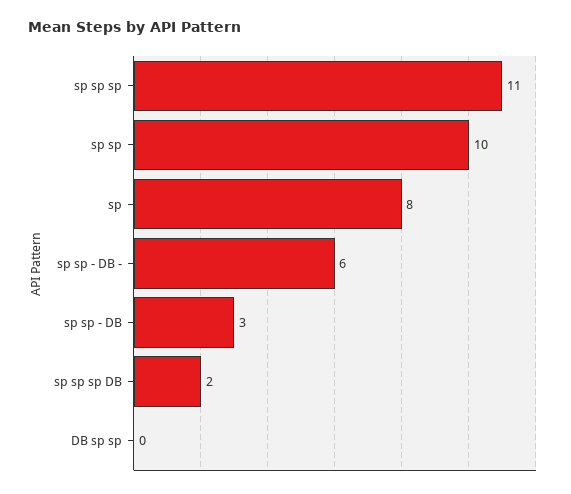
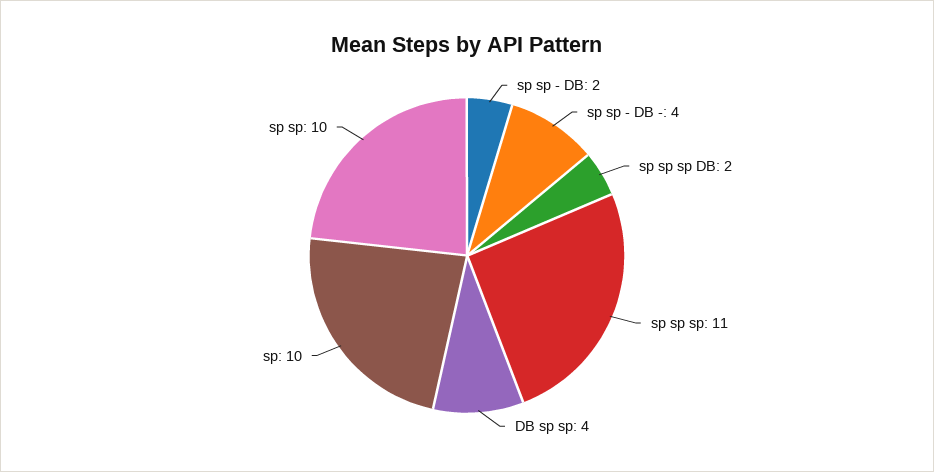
sp: 8 -> 10
sp sp - DB -: 6 -> 4
sp sp - DB: 3 -> 2
DB sp sp: 0 -> 4

